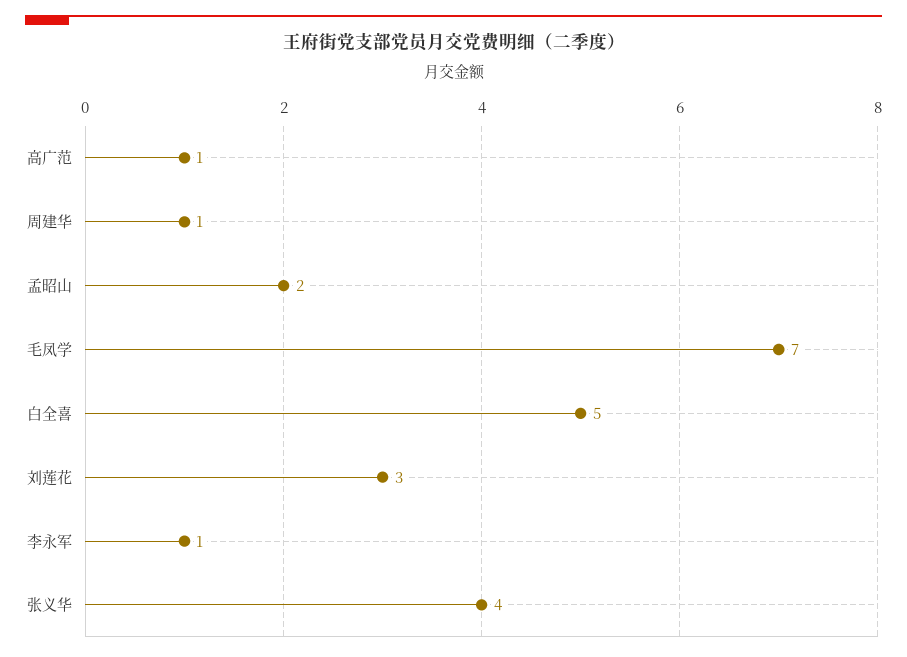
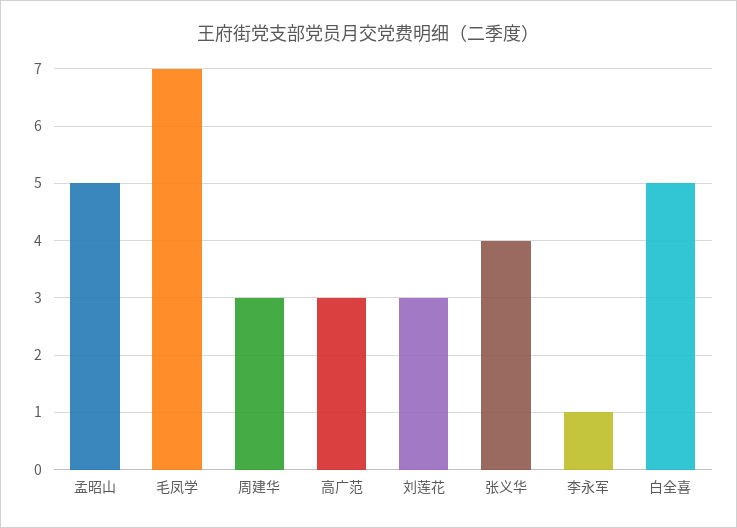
高广范: 1 -> 3
周建华: 1 -> 3
孟昭山: 2 -> 5

